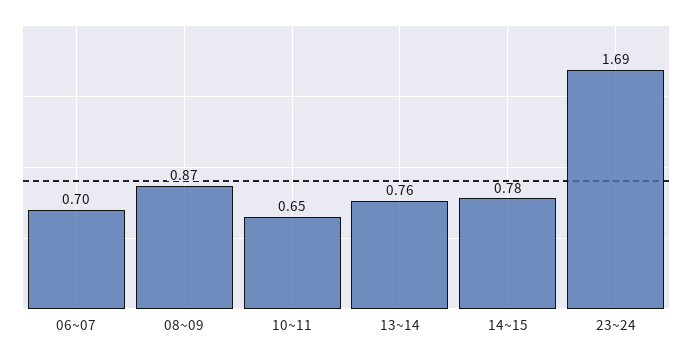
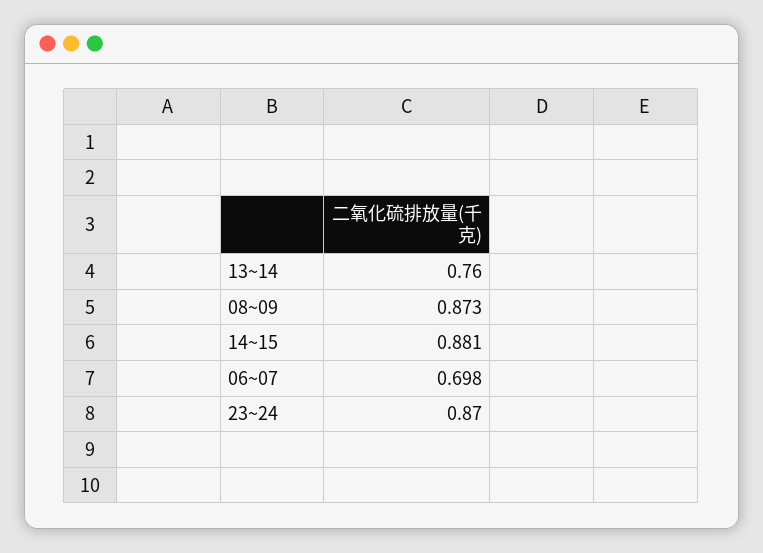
10~11: 0.65 -> none
14~15: 0.78 -> 0.881
23~24: 1.69 -> 0.87

